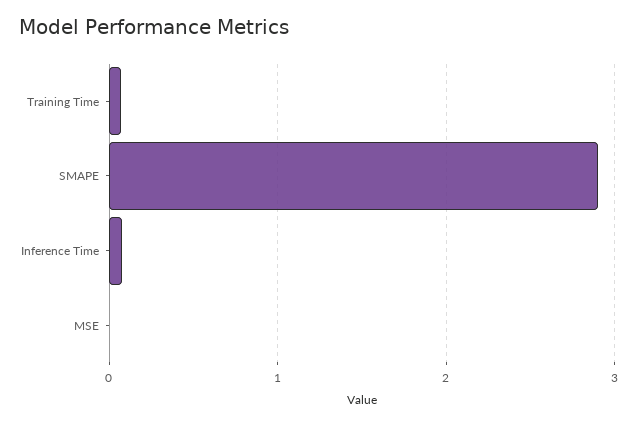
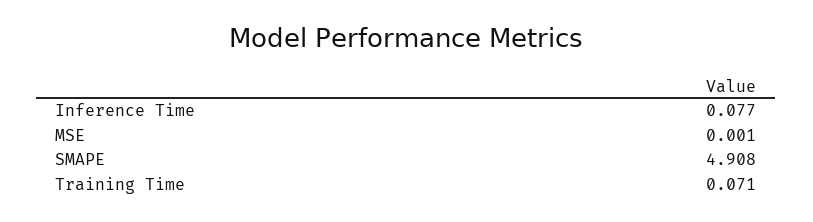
SMAPE: 2.9 -> 4.908

